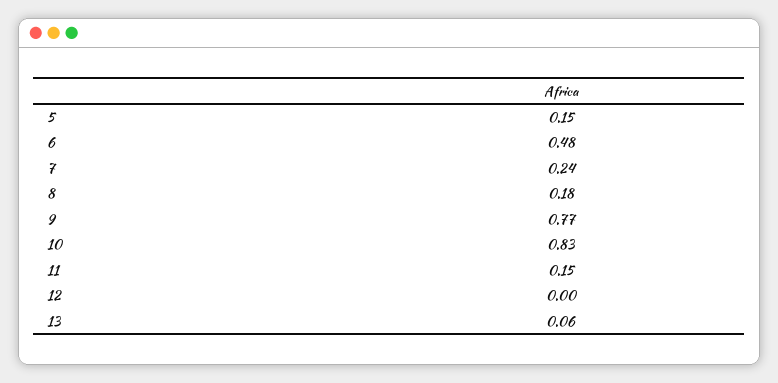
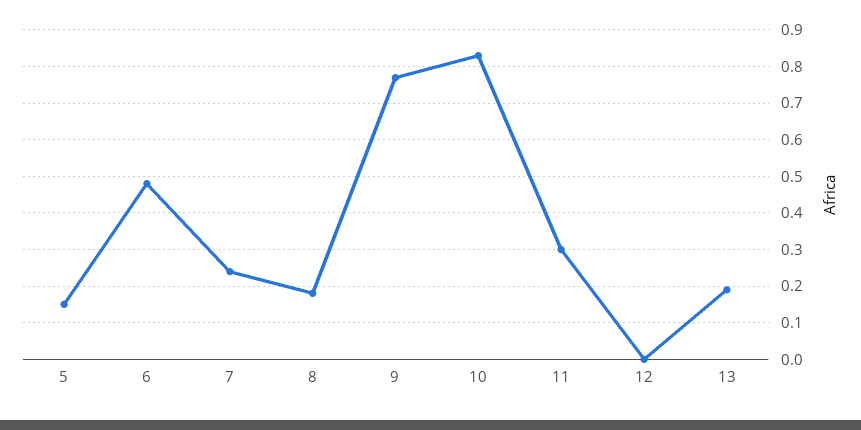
11: 0.15 -> 0.3
13: 0.06 -> 0.2

